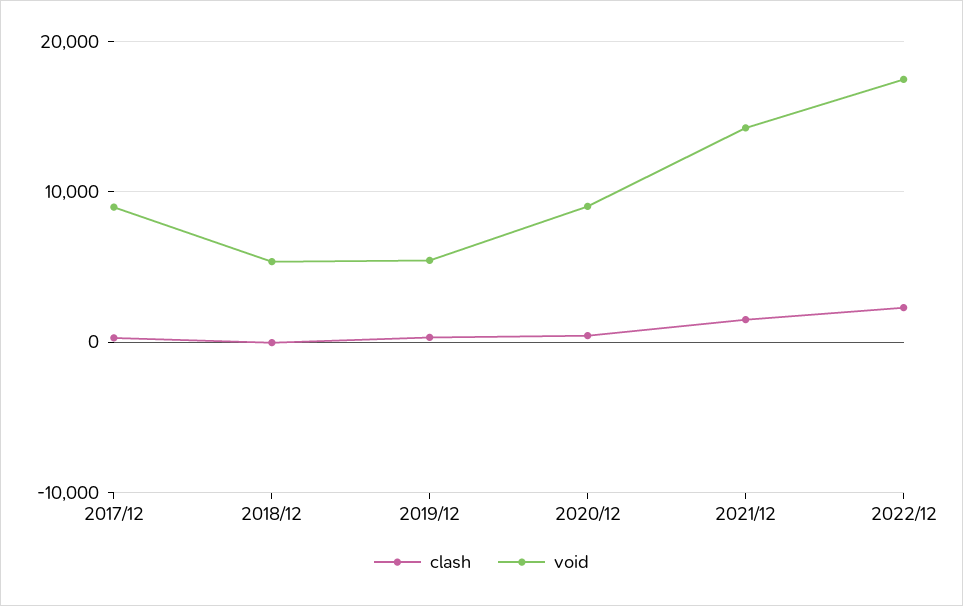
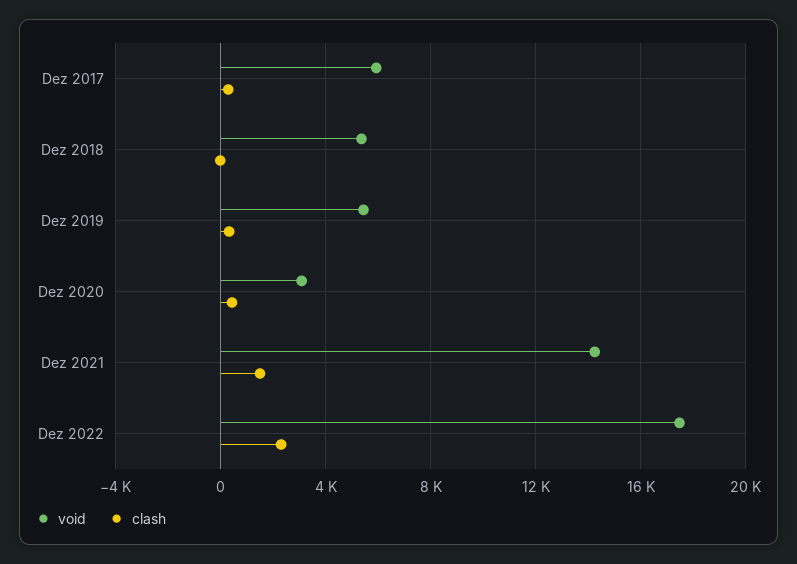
void, 2017/12: 9000 -> 6000
void, 2020/12: 9000 -> 3000

